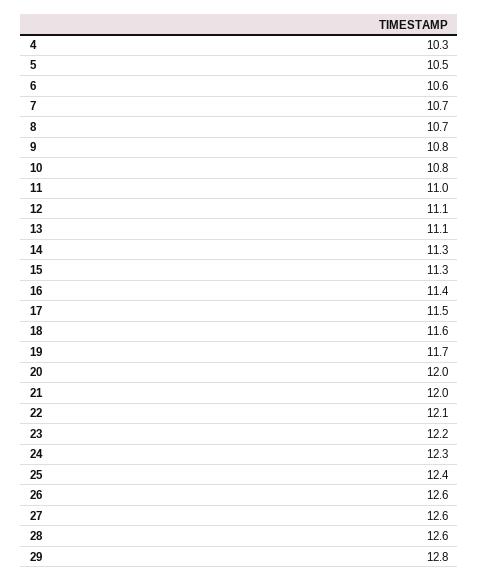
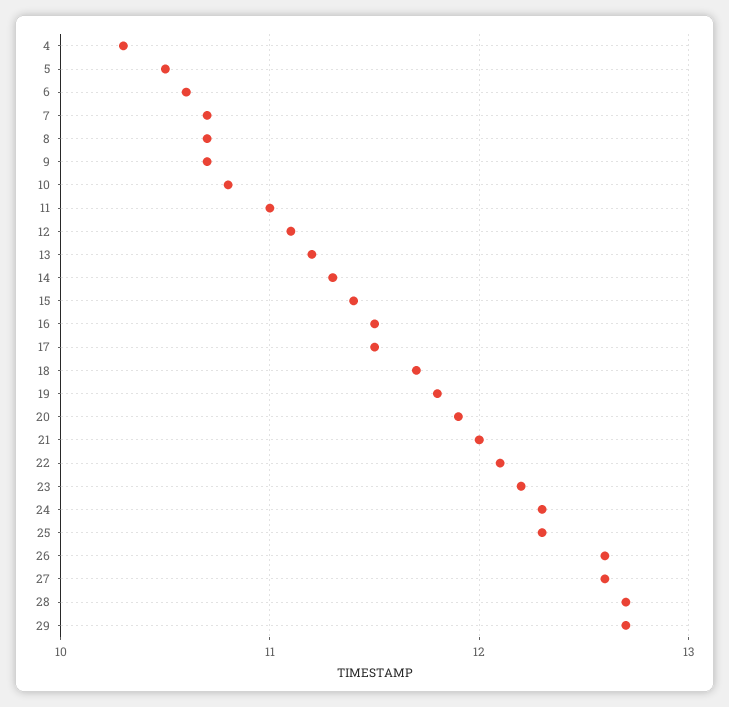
9: 10.8 -> 10.7
13: 11.1 -> 11.2
15: 11.3 -> 11.4
16: 11.4 -> 11.5
18: 11.6 -> 11.7
19: 11.7 -> 11.8
20: 12 -> 11.9
25: 12.4 -> 12.3
28: 12.6 -> 12.7
29: 12.8 -> 12.7

